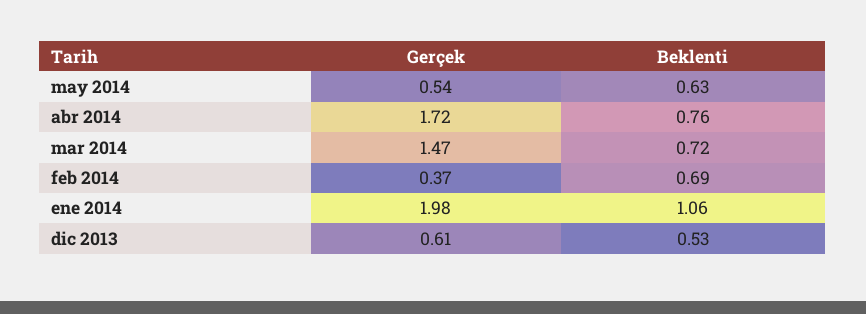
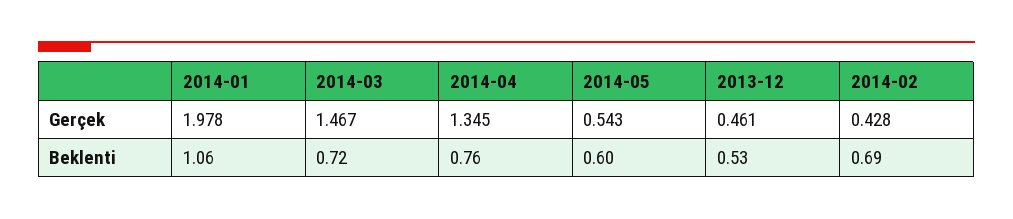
Beklenti, may 2014: 0.63 -> 0.6
Gerçek, abr 2014: 1.72 -> 1.345
Gerçek, feb 2014: 0.37 -> 0.428
Gerçek, dic 2013: 0.61 -> 0.461

